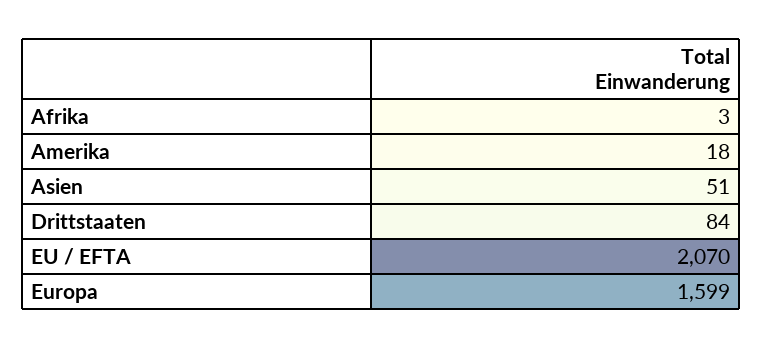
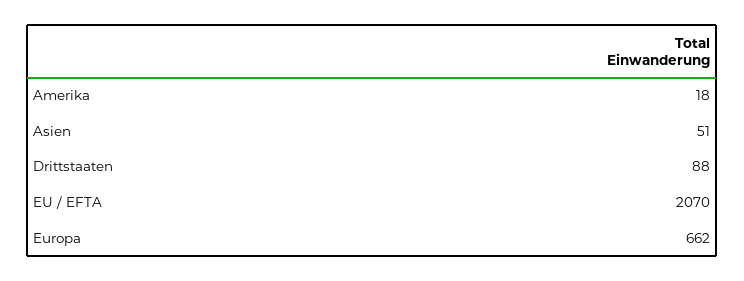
Afrika: 3 -> none
Drittstaaten: 84 -> 88
Europa: 1599 -> 662

